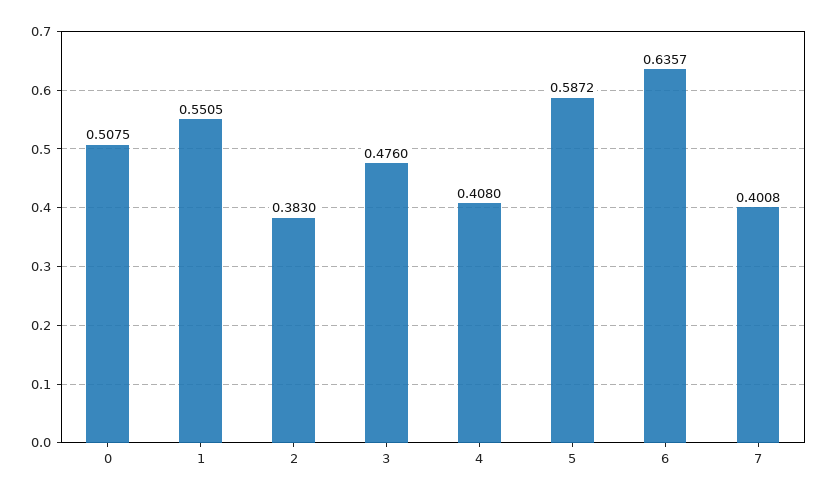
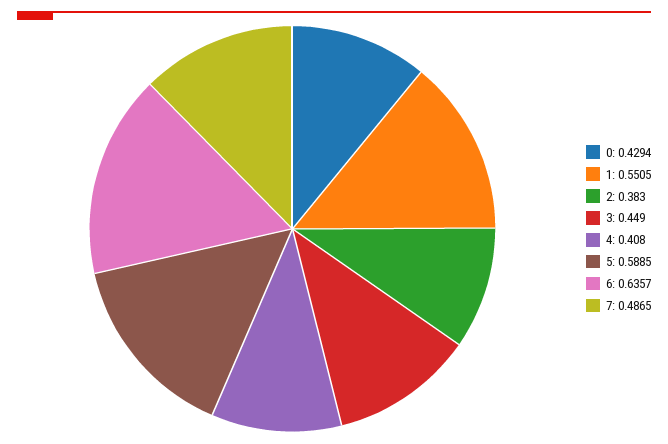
0: 0.5075 -> 0.4294
3: 0.476 -> 0.449
5: 0.5872 -> 0.5885
7: 0.4008 -> 0.4865

